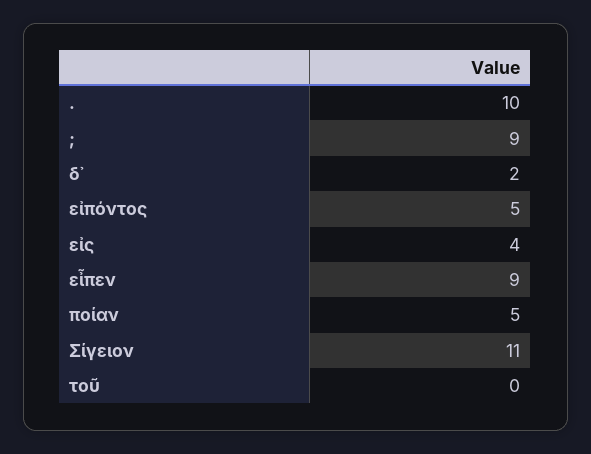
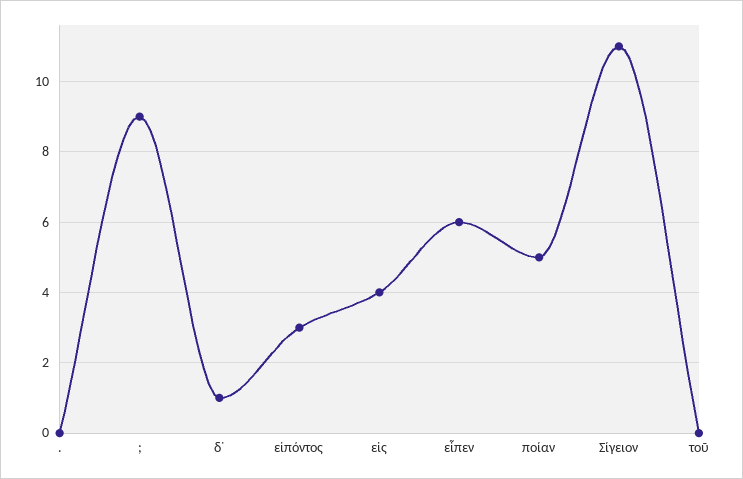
.: 10 -> 0
δ᾽: 2 -> 1
εἰπόντος: 5 -> 3
εἶπεν: 9 -> 6

